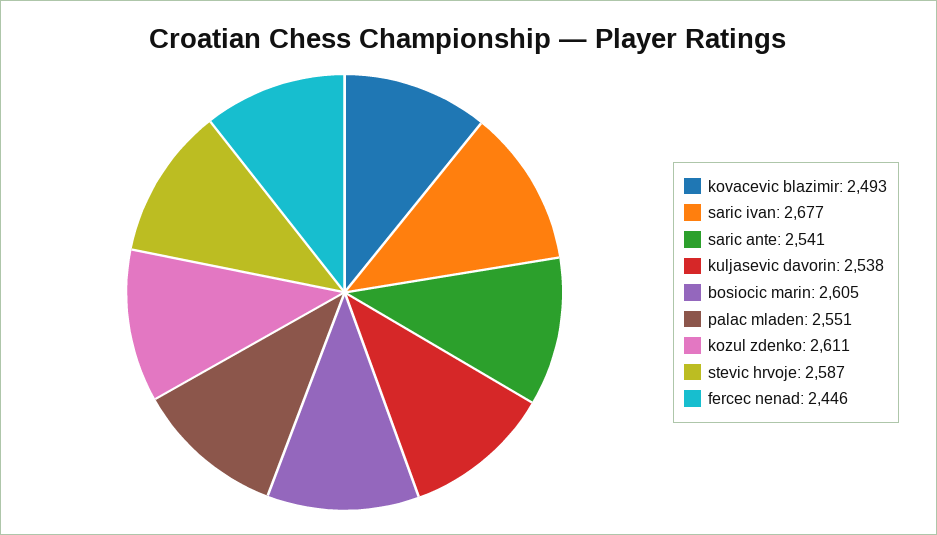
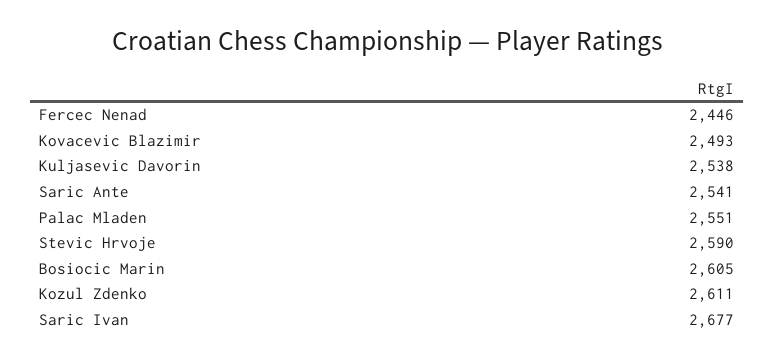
stevic hrvoje: 2587 -> 2590

